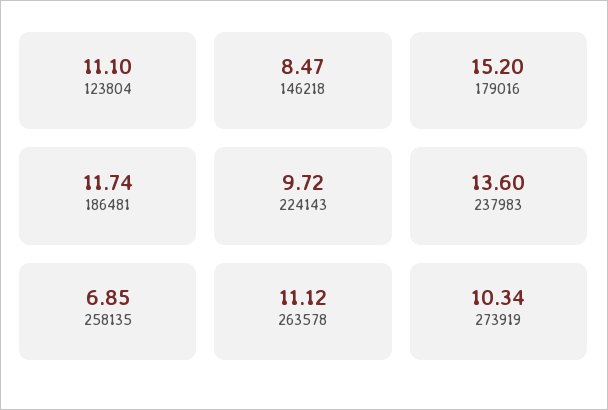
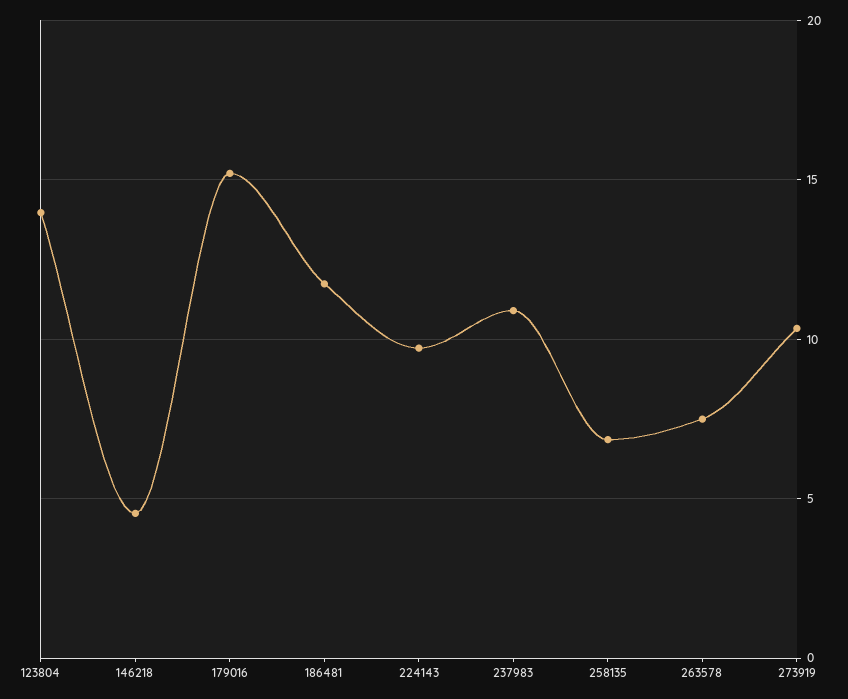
123804: 11.1 -> 14
146218: 8.47 -> 4.5
237983: 13.6 -> 11
263578: 11.12 -> 7.5

